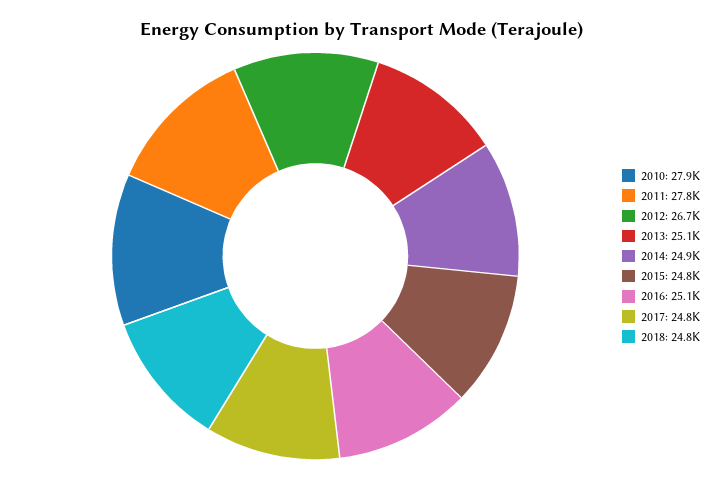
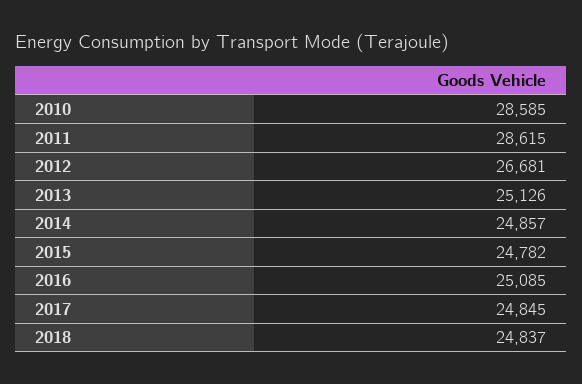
2010: 27900 -> 28585
2011: 27800 -> 28615

